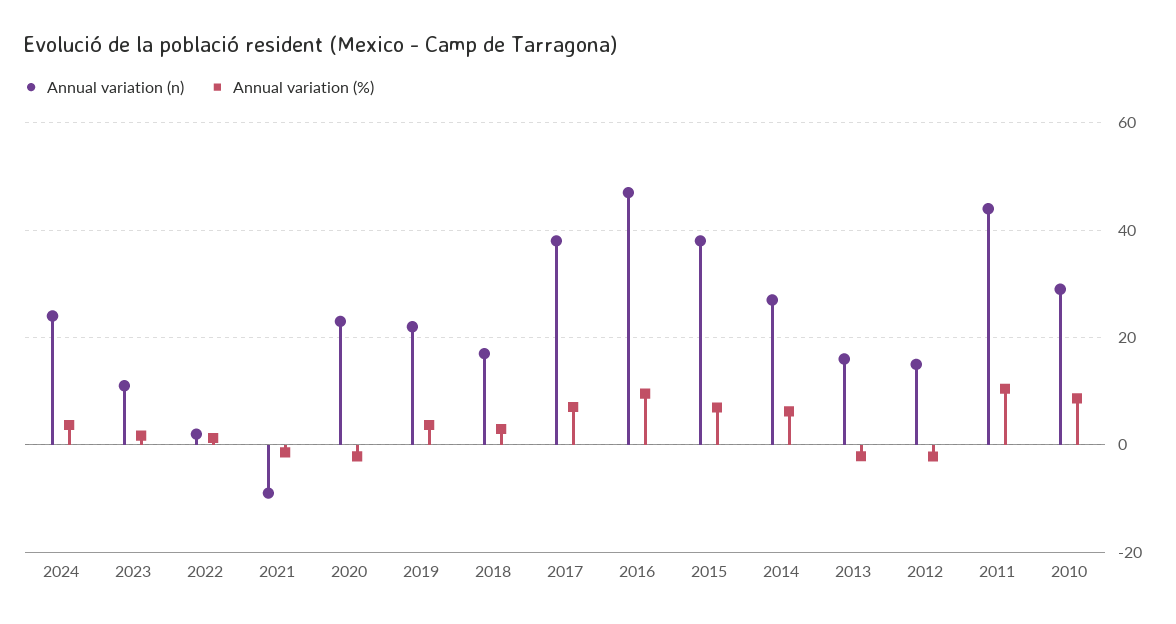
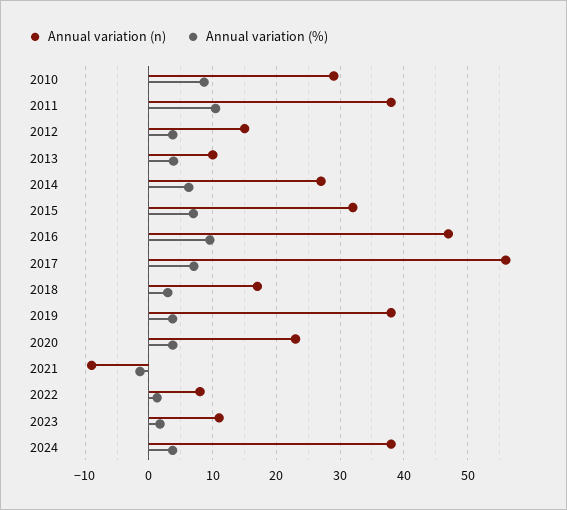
Annual variation (n), 2024: 24 -> 38
Annual variation (n), 2022: 2 -> 8
Annual variation (%), 2020: -2 -> 4
Annual variation (n), 2019: 22 -> 38
Annual variation (n), 2017: 38 -> 56
Annual variation (n), 2015: 38 -> 32
Annual variation (n), 2013: 16 -> 10
Annual variation (%), 2013: -2 -> 4
Annual variation (%), 2012: -2 -> 4
Annual variation (n), 2011: 44 -> 38

